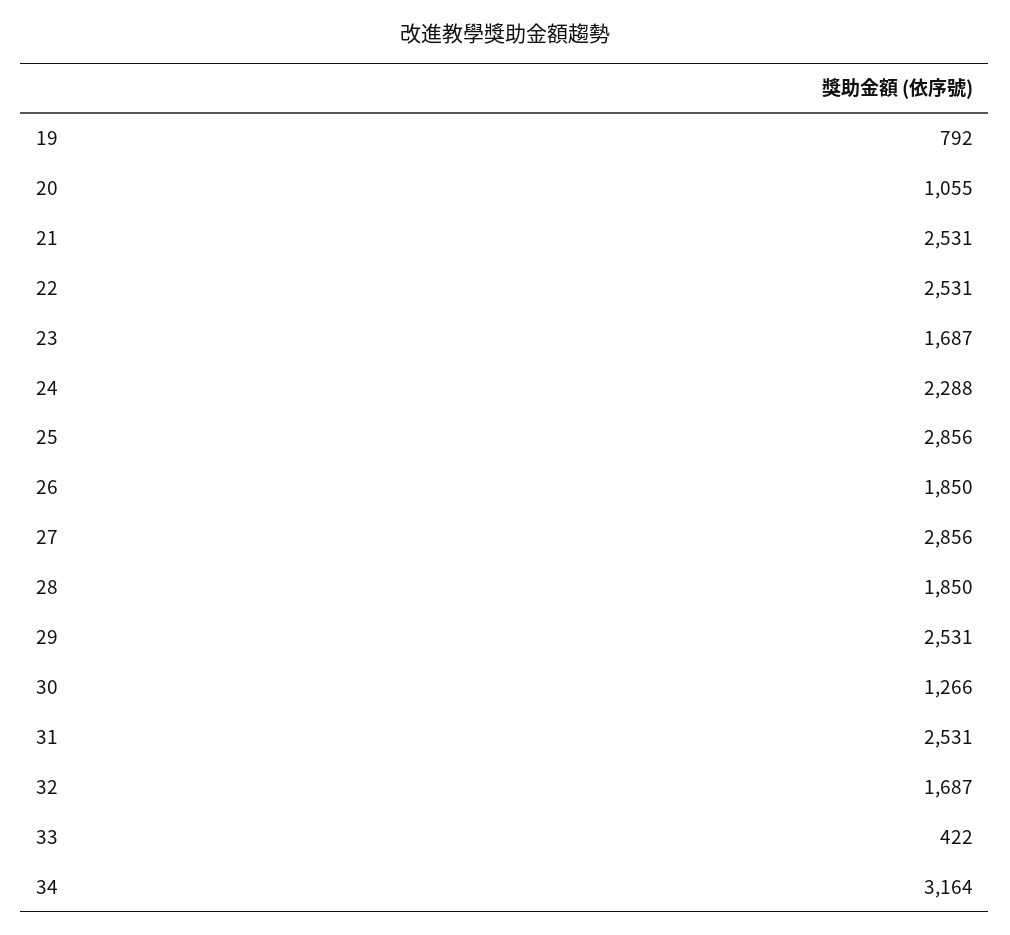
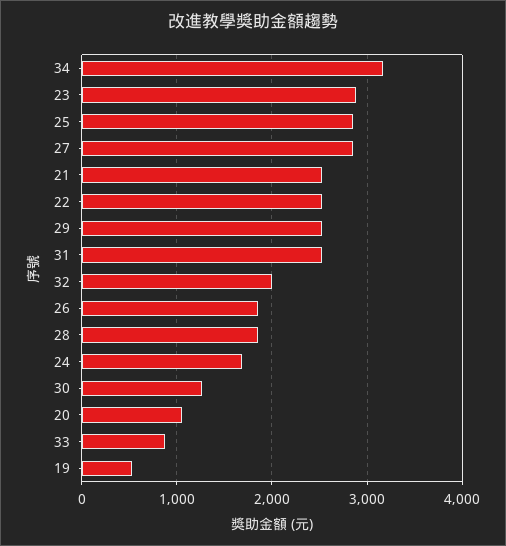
19: 792 -> 500
23: 1687 -> 2900
24: 2288 -> 1700
32: 1687 -> 2000
33: 422 -> 900

